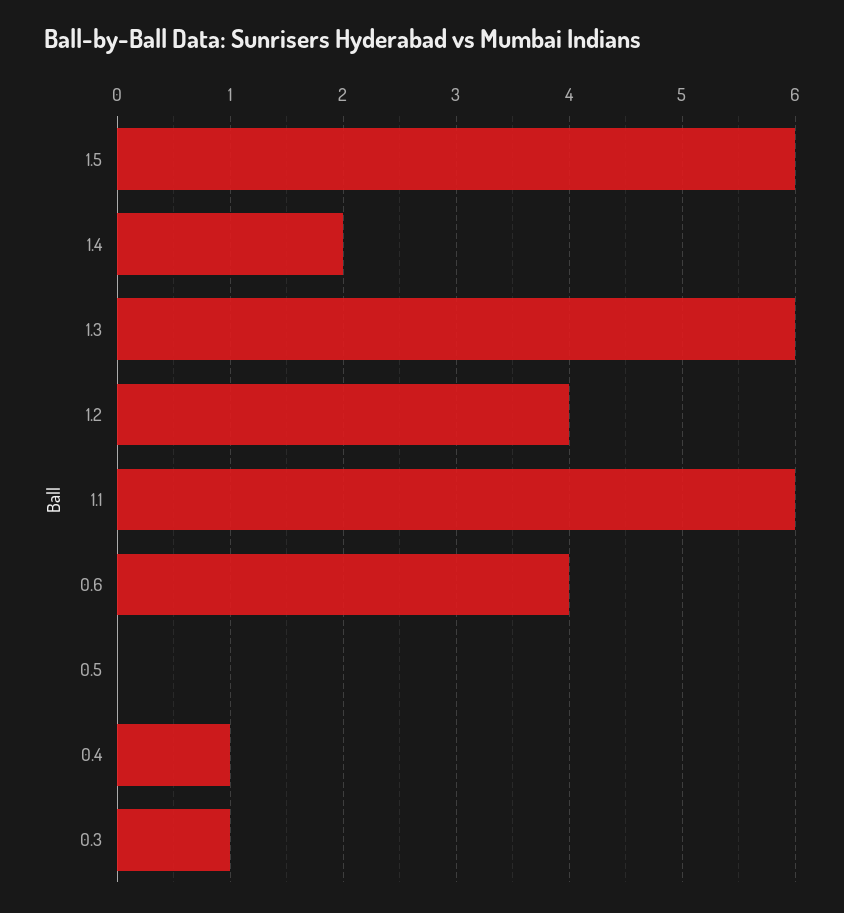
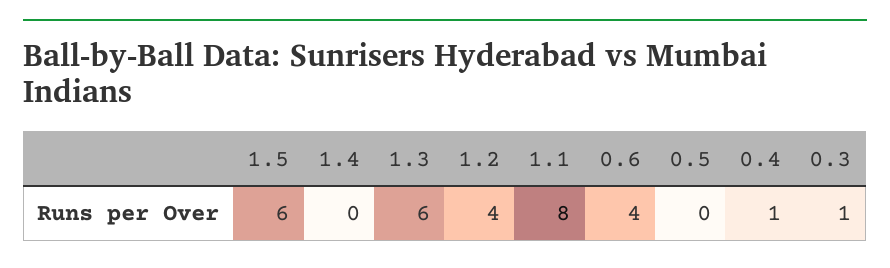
1.4: 2 -> 0
1.1: 6 -> 8

